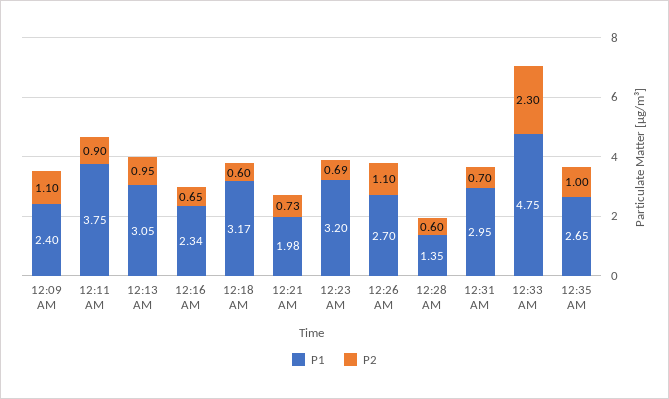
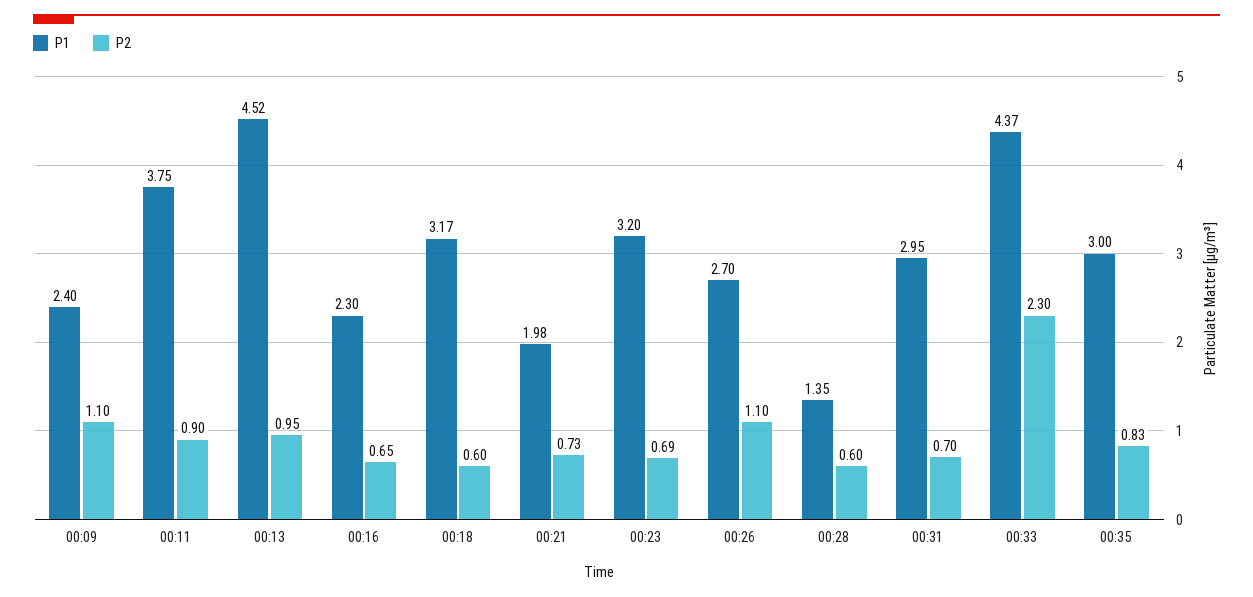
P1, 12:13 AM: 3.05 -> 4.52
P1, 12:16 AM: 2.34 -> 2.3
P1, 12:33 AM: 4.75 -> 4.37
P1, 12:35 AM: 2.65 -> 3
P2, 12:35 AM: 1 -> 0.83

